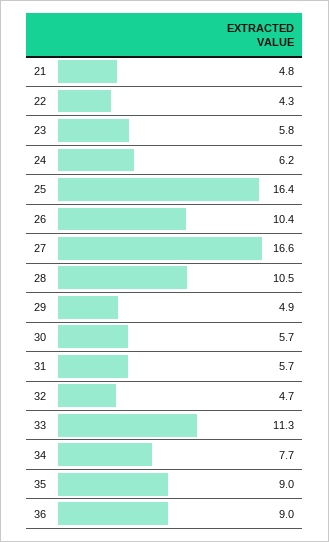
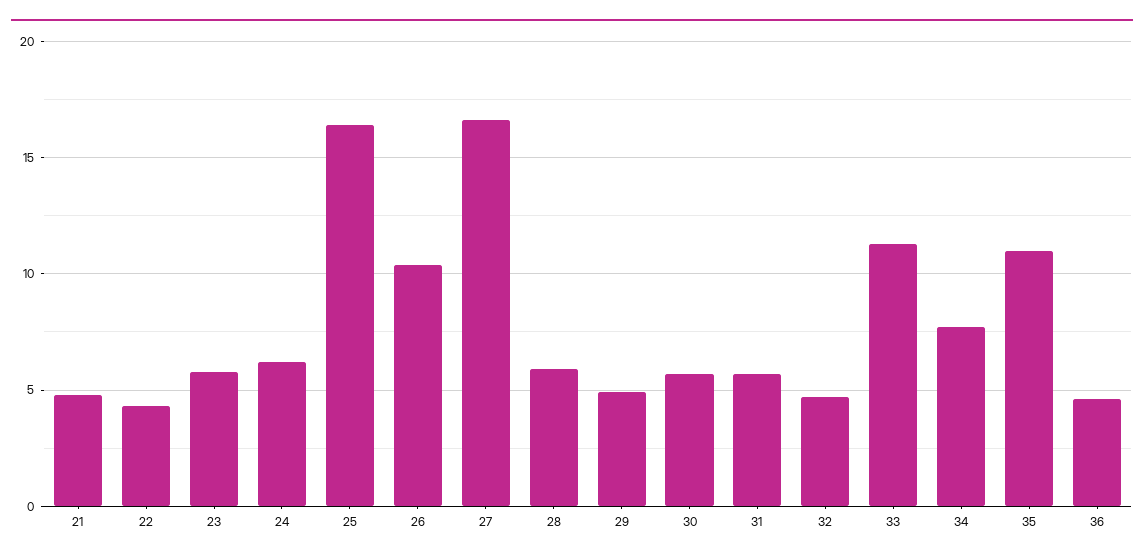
28: 10.5 -> 6
35: 9 -> 11
36: 9 -> 4.5

